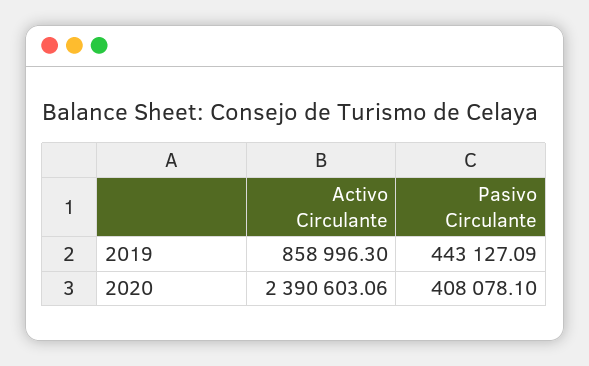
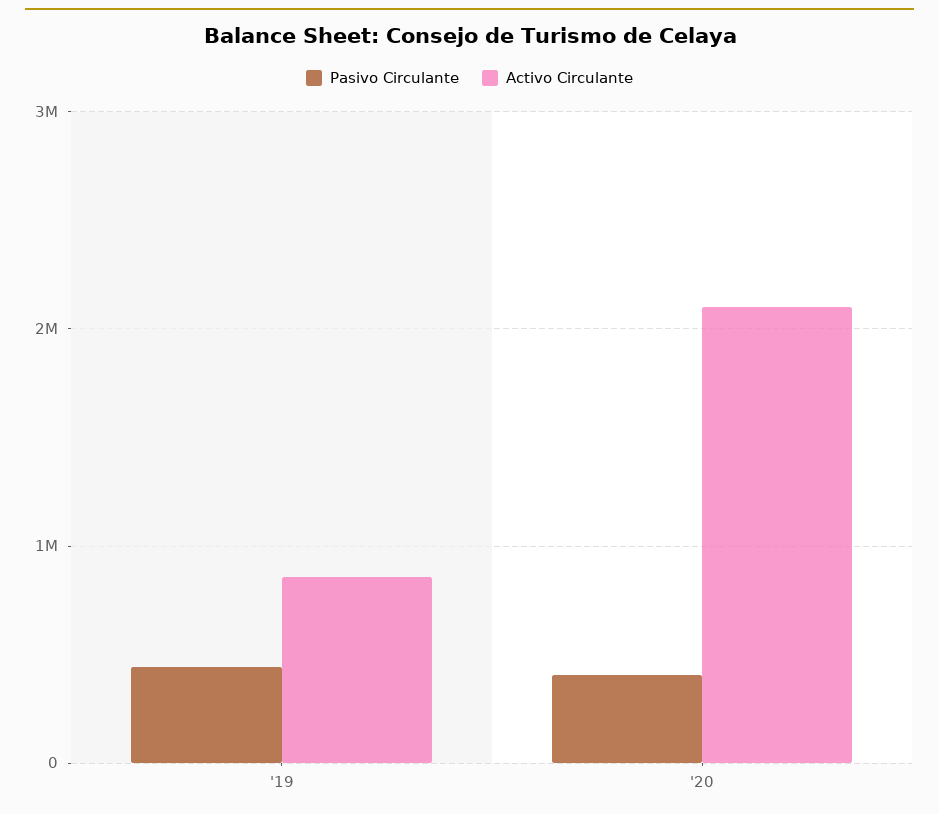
Activo Circulante, 2020: 2390603.06 -> 2100000

